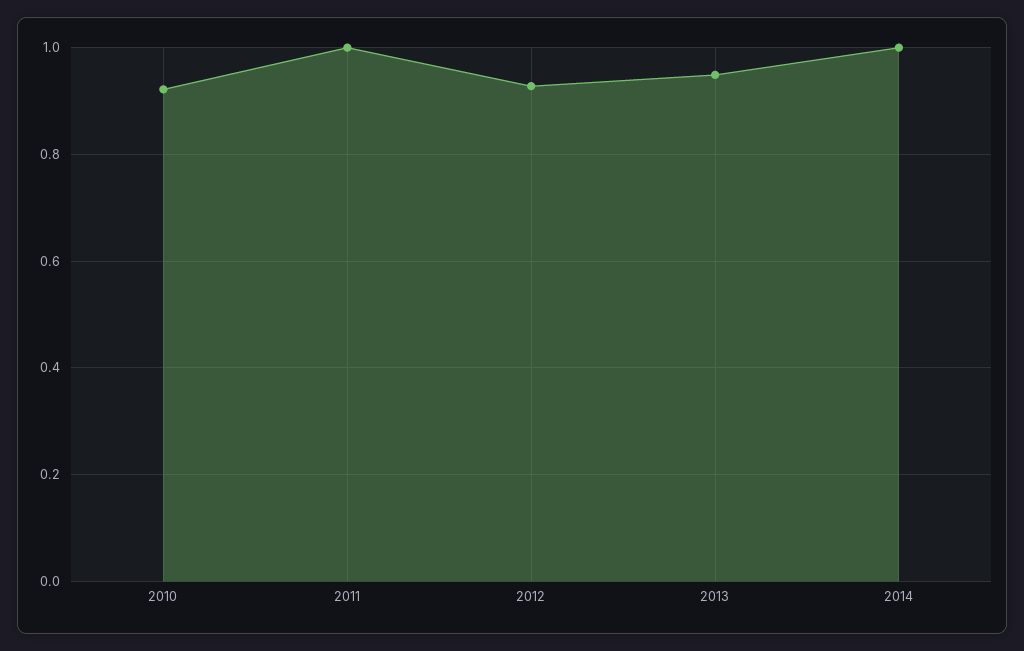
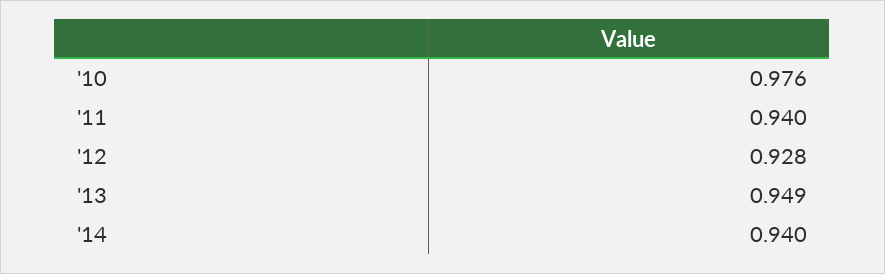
2010: 0.92 -> 0.976
2011: 1 -> 0.94
2014: 1 -> 0.94

